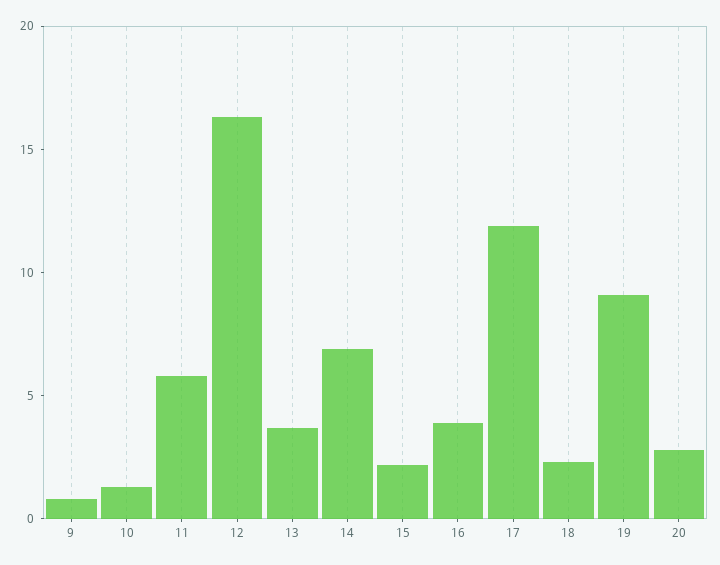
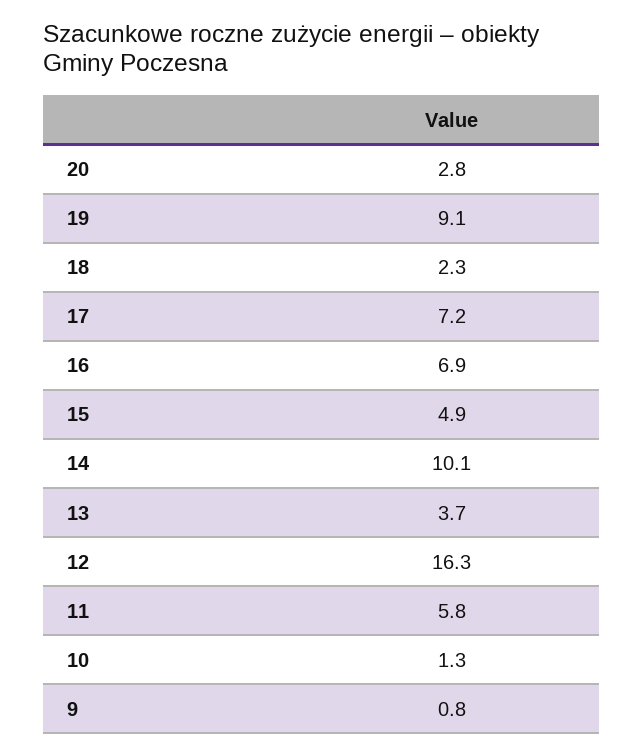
14: 7 -> 10.1
15: 2 -> 4.9
16: 4 -> 6.9
17: 12 -> 7.2

